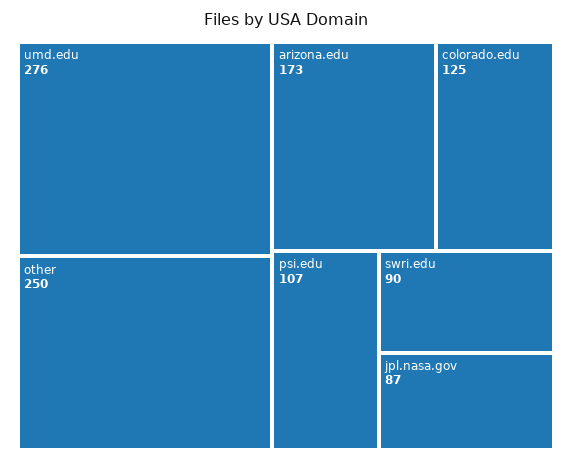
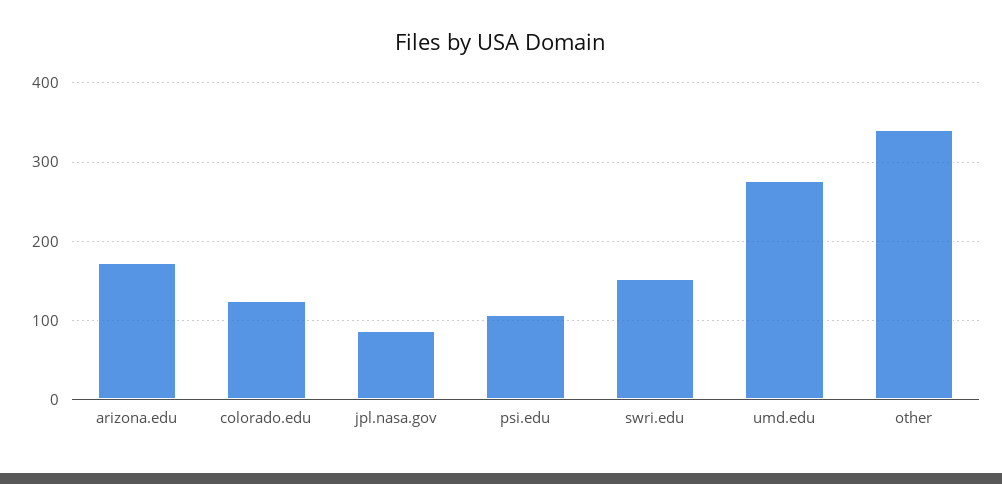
other: 250 -> 340
swri.edu: 90 -> 150

